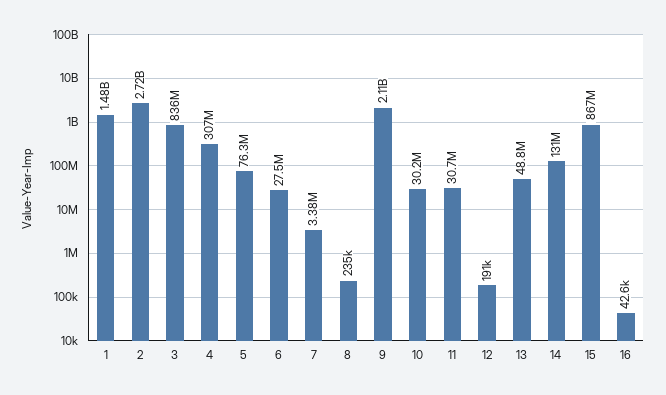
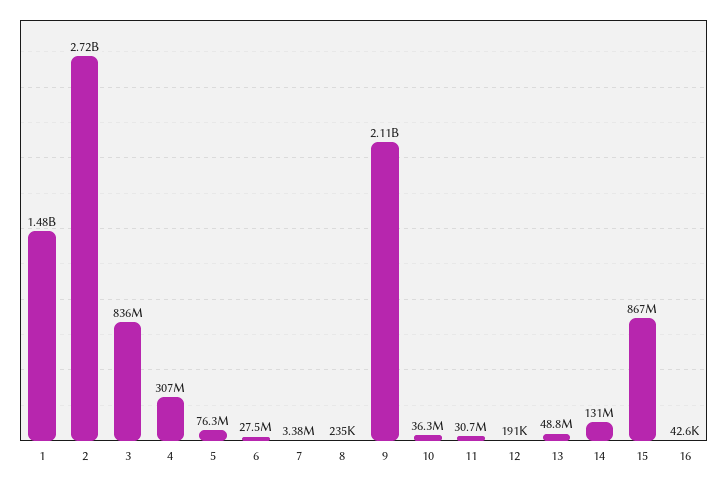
10: 30200000 -> 36300000

